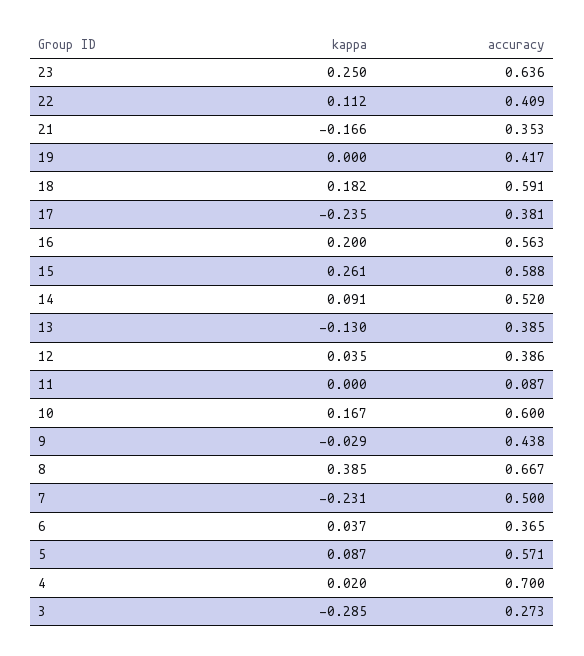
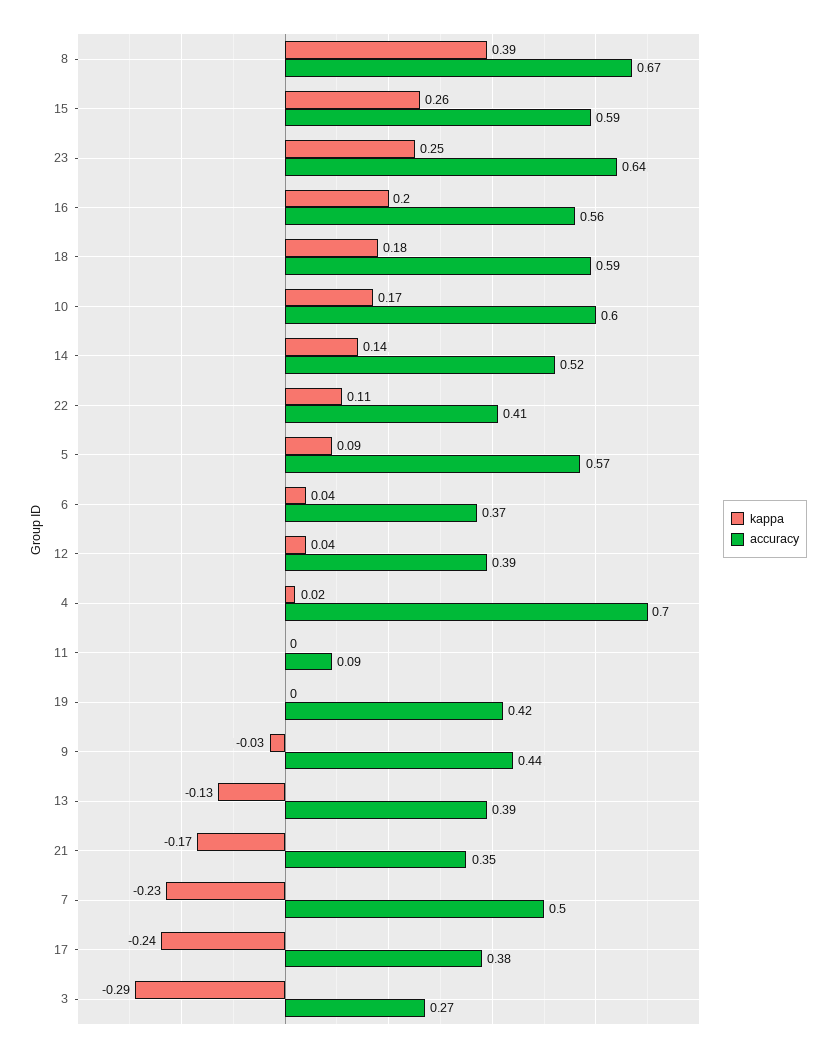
kappa, 14: 0.091 -> 0.14

